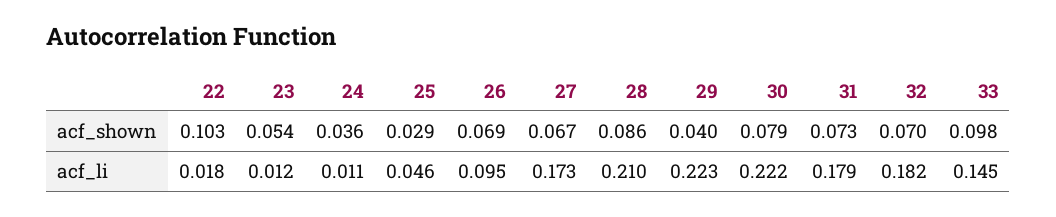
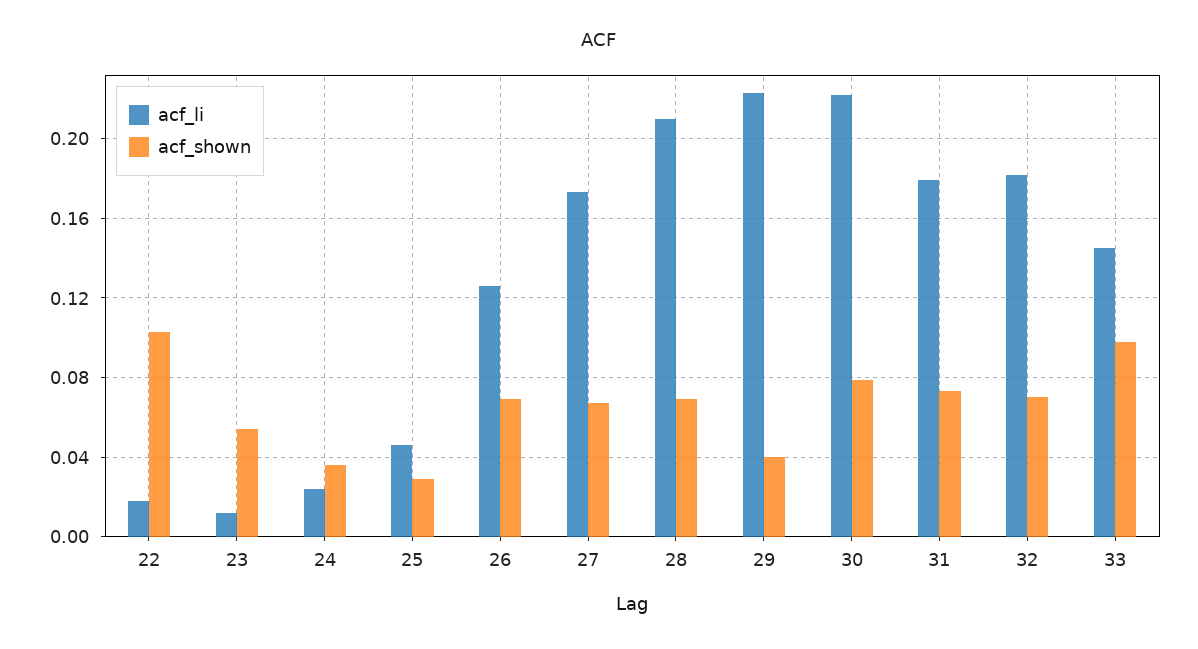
acf_shown, 28: 0.086 -> 0.07
acf_li, 24: 0.011 -> 0.025
acf_li, 26: 0.095 -> 0.125

